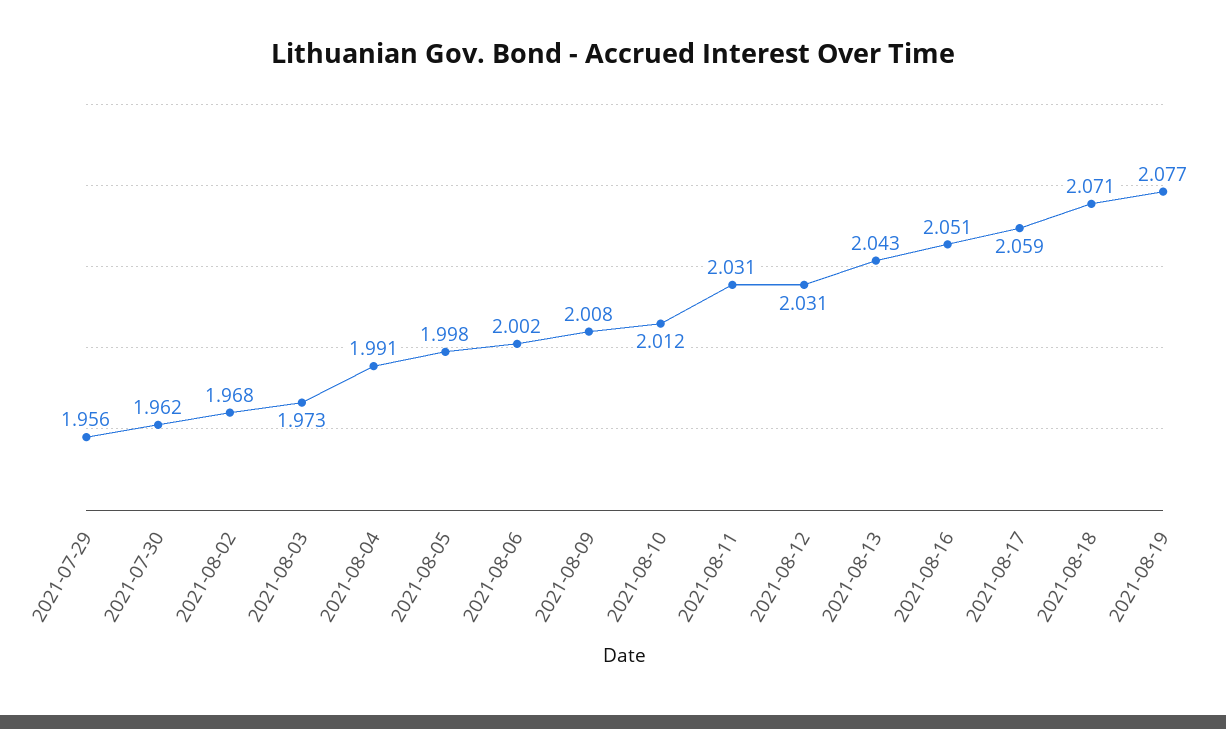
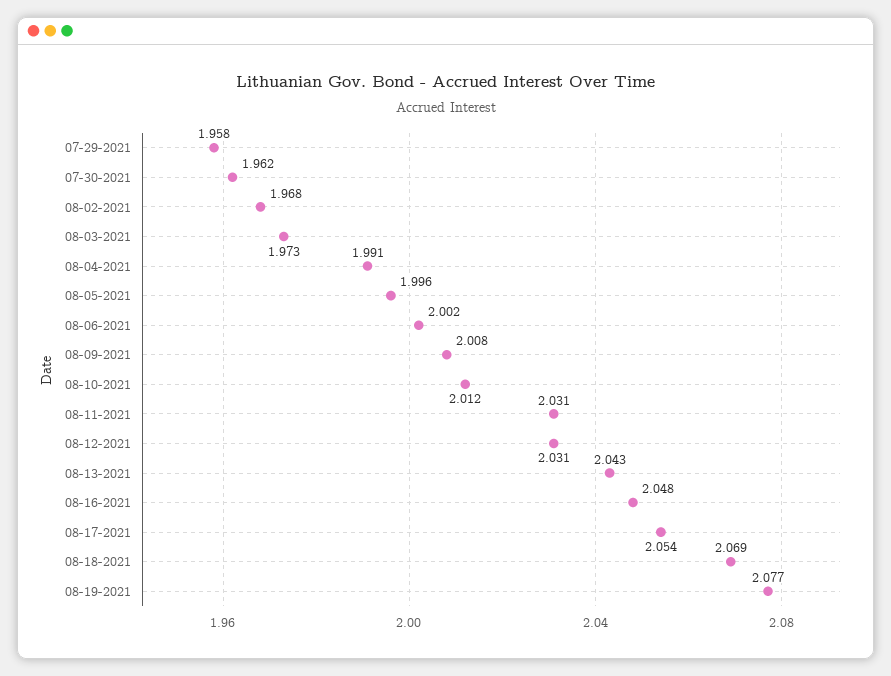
2021-07-29: 1.956 -> 1.958
2021-08-05: 1.998 -> 1.996
2021-08-16: 2.051 -> 2.048
2021-08-17: 2.059 -> 2.054
2021-08-18: 2.071 -> 2.069

